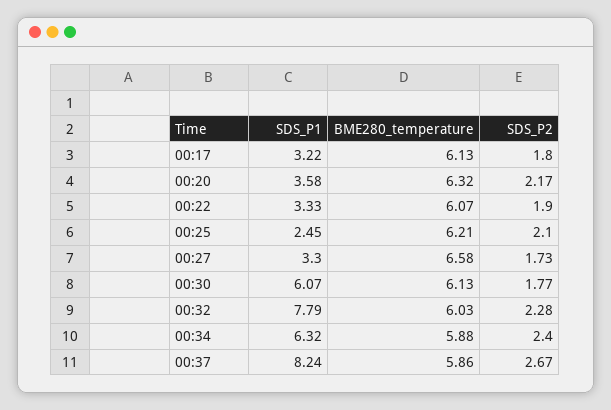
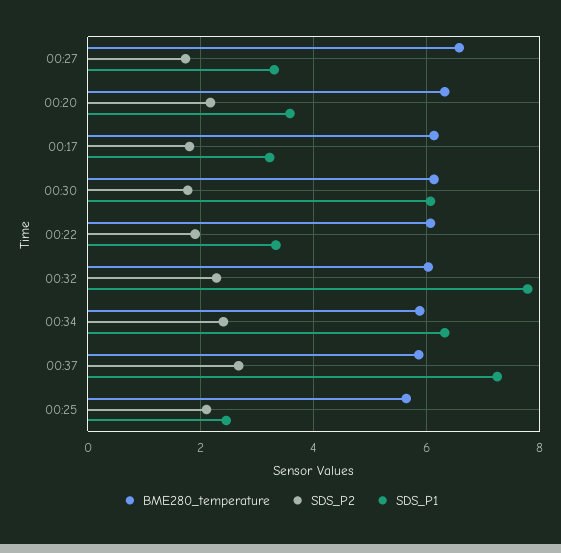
BME280_temperature, 00:25: 6.21 -> 5.6
SDS_P1, 00:37: 8.24 -> 7.2

